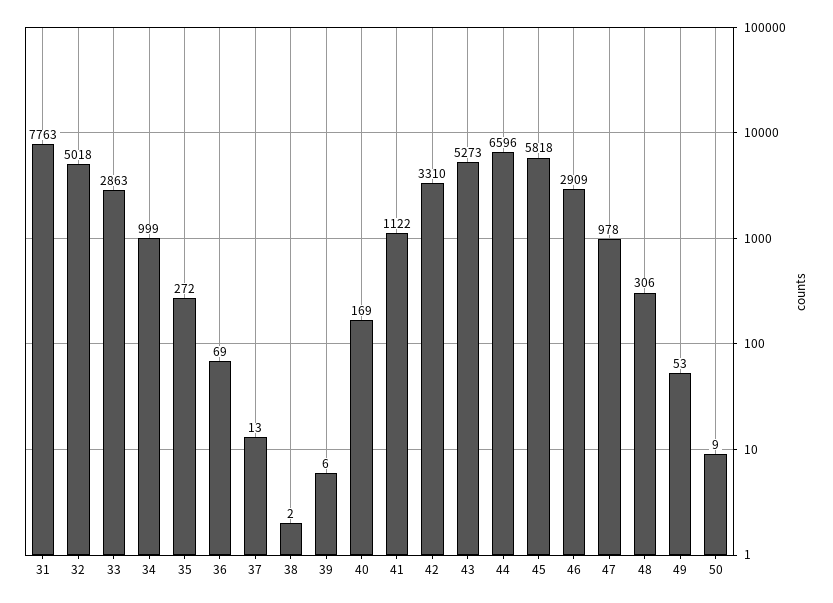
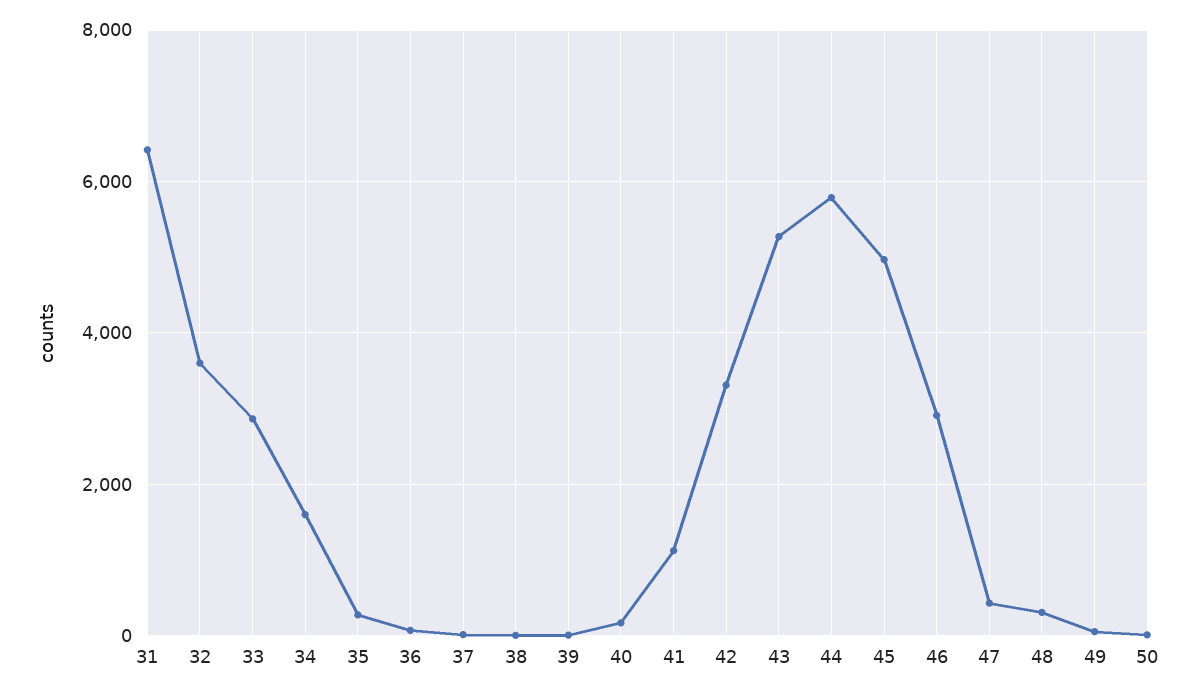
31: 7763 -> 6400
32: 5018 -> 3600
34: 999 -> 1600
44: 6596 -> 5800
45: 5818 -> 5000
47: 978 -> 400

